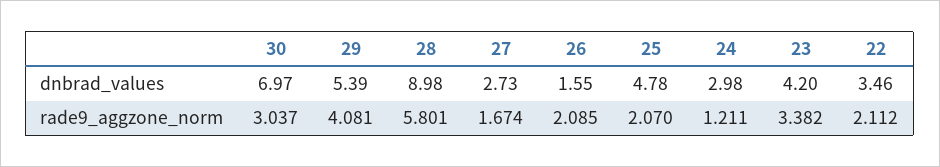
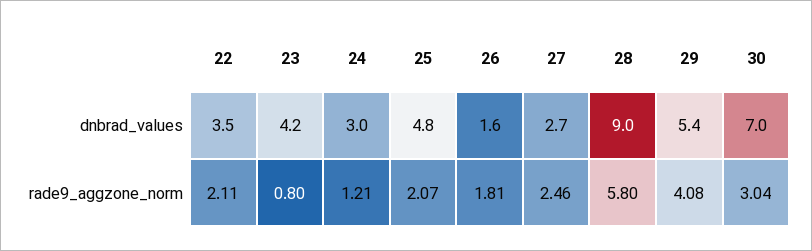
27, rade9_aggzone_norm: 1.674 -> 2.46
26, rade9_aggzone_norm: 2.085 -> 1.81
23, rade9_aggzone_norm: 3.382 -> 0.8

